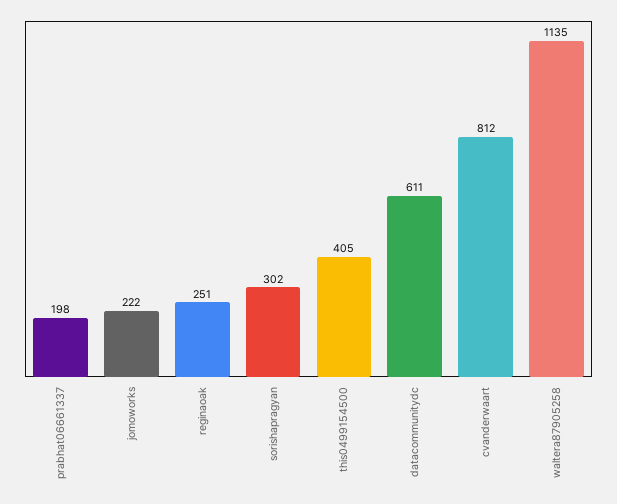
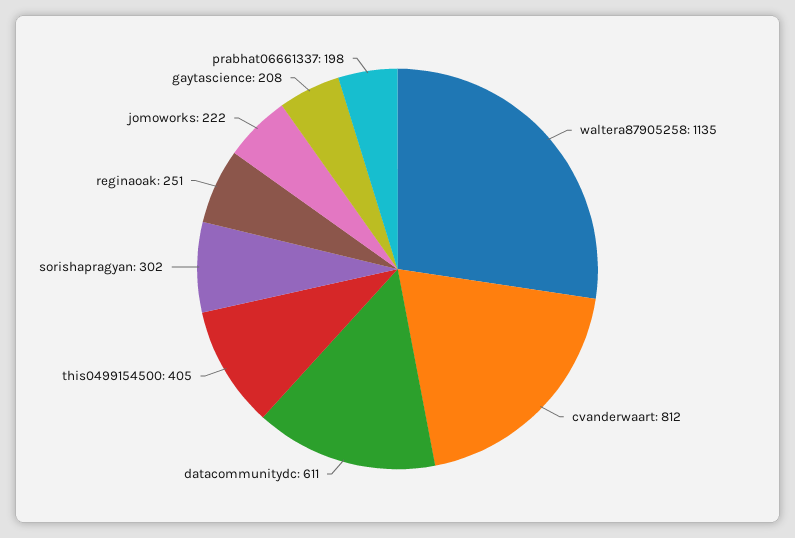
gaytascience: none -> 208

